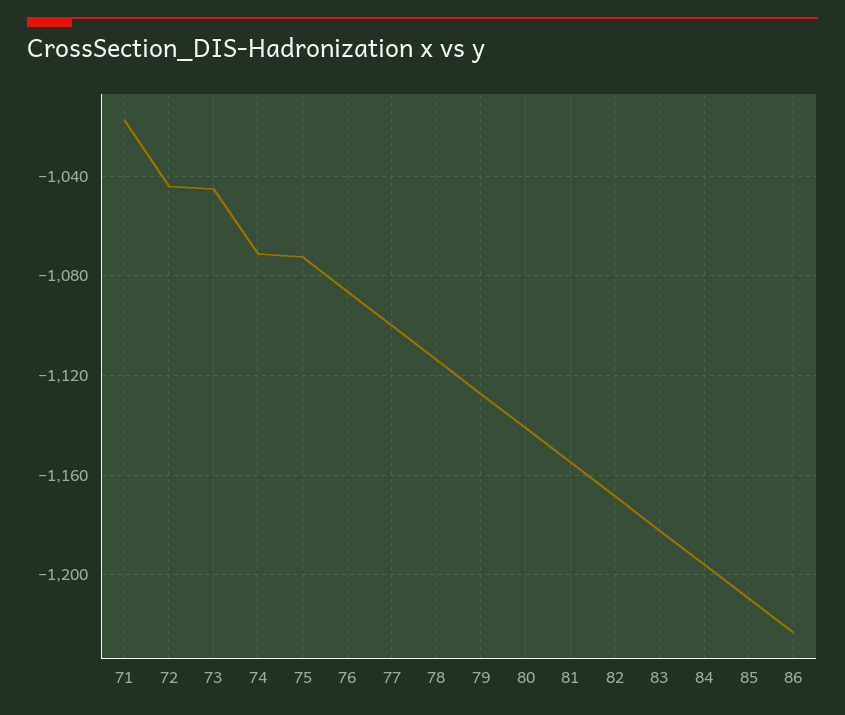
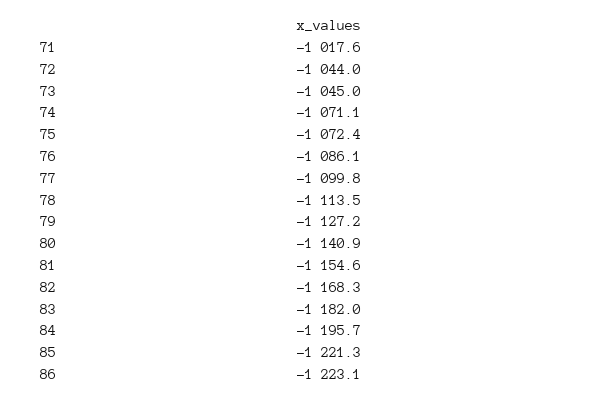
85: -1210 -> -1221.3

